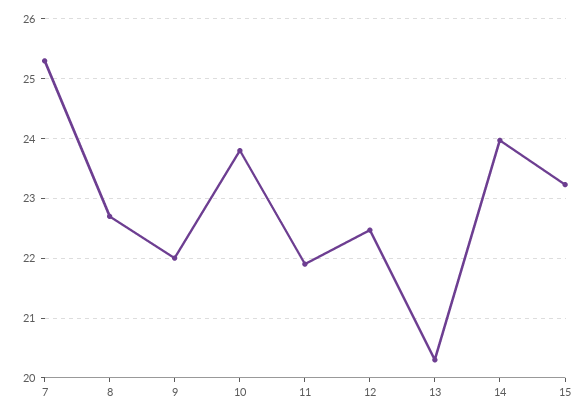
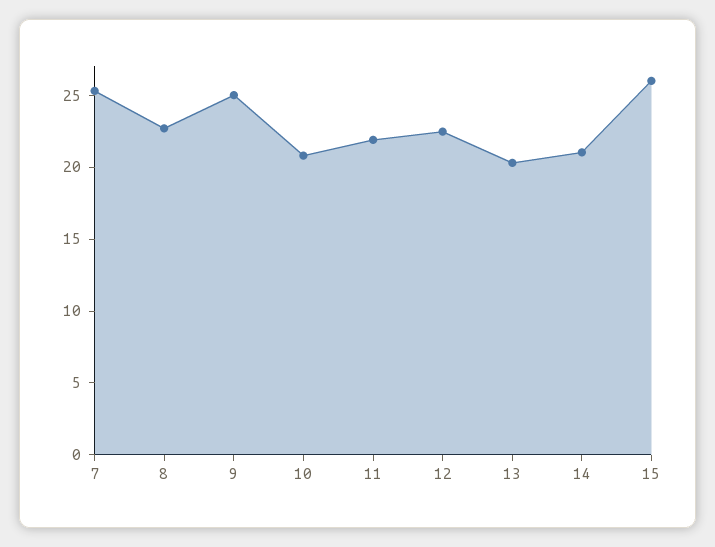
9: 22 -> 25
10: 23.8 -> 21
14: 24 -> 21
15: 23.2 -> 26

